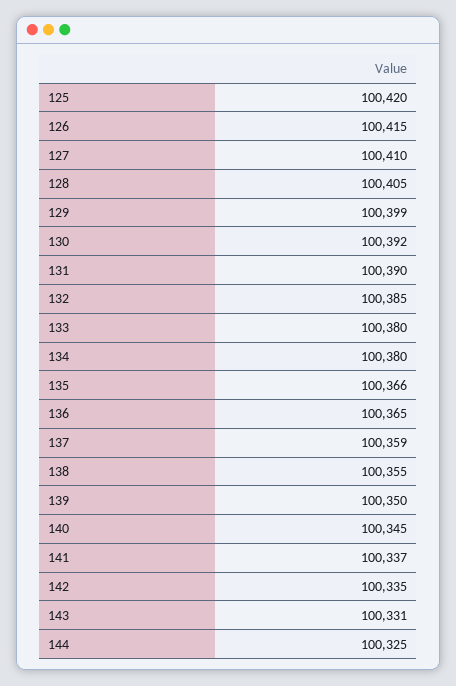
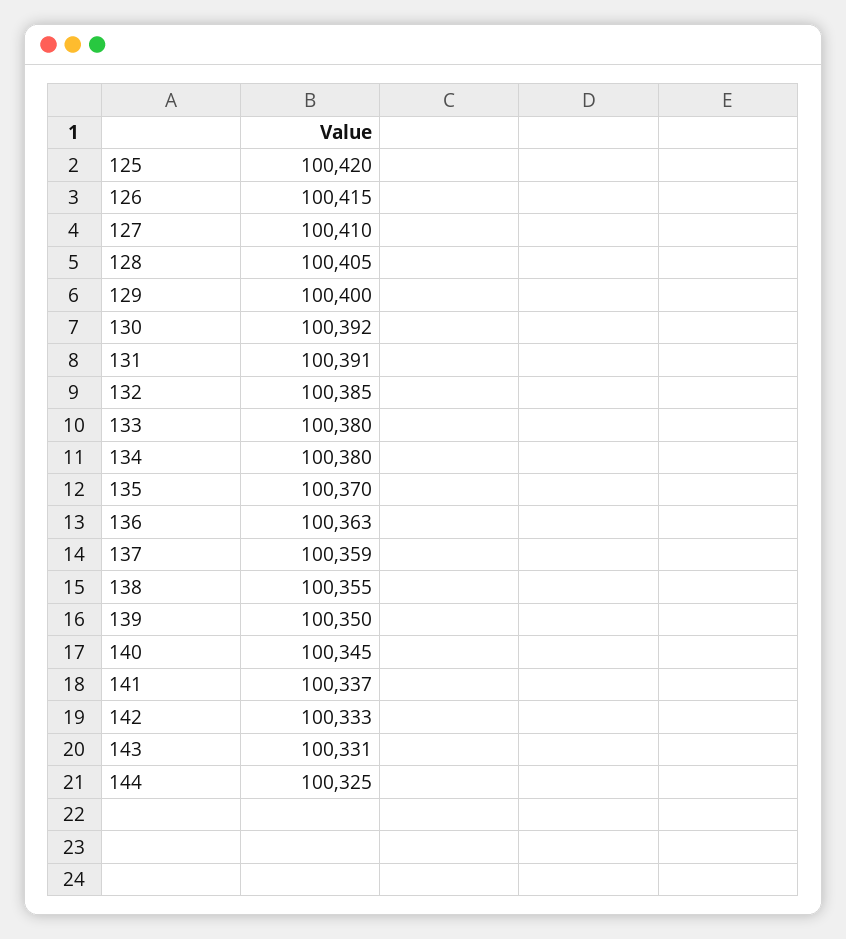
129: 100399 -> 100400
131: 100390 -> 100391
135: 100366 -> 100370
136: 100365 -> 100363
142: 100335 -> 100333

